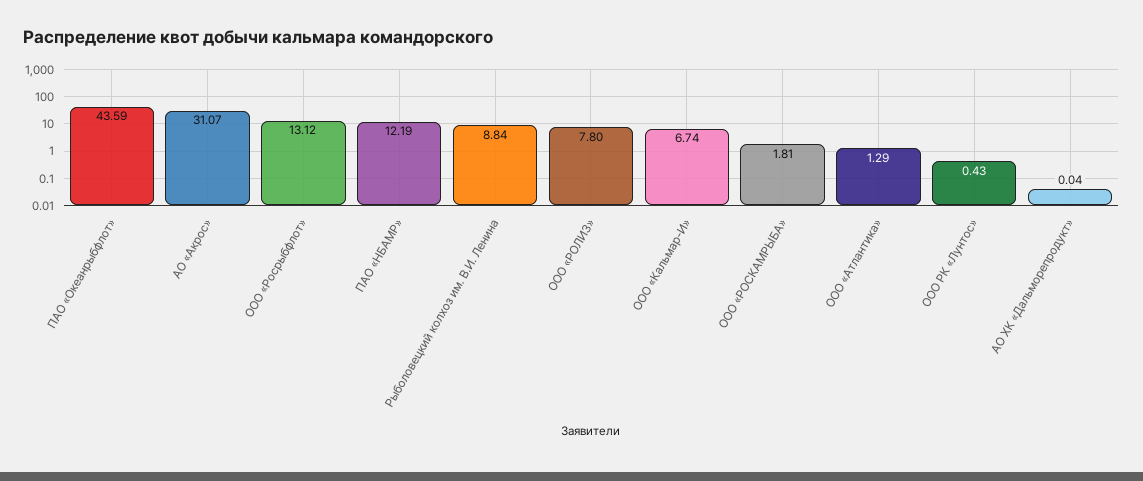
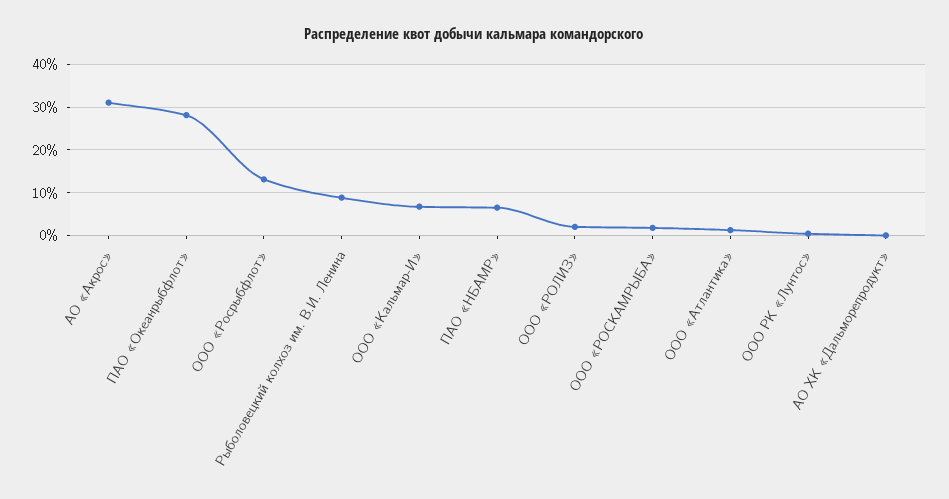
ПАО «Океанрыбфлот»: 43.59 -> 28
ПАО «НБАМР»: 12.19 -> 6
ООО «РОЛИЗ»: 7.8 -> 2

